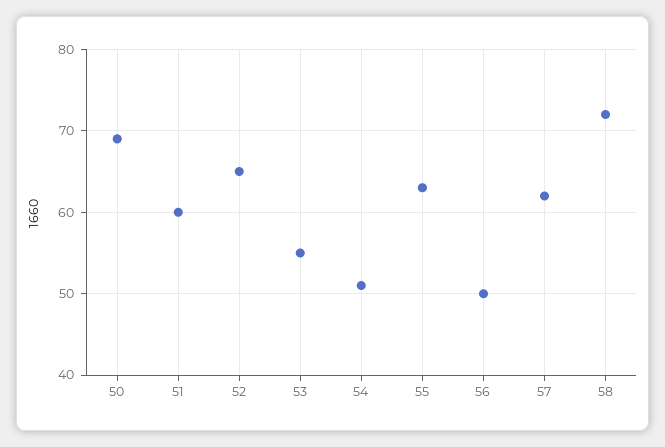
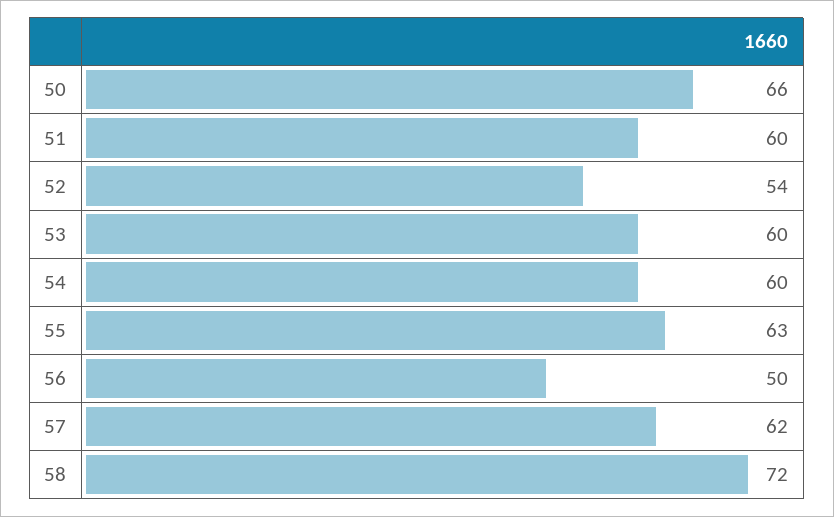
50: 69 -> 66
52: 65 -> 54
53: 55 -> 60
54: 51 -> 60

